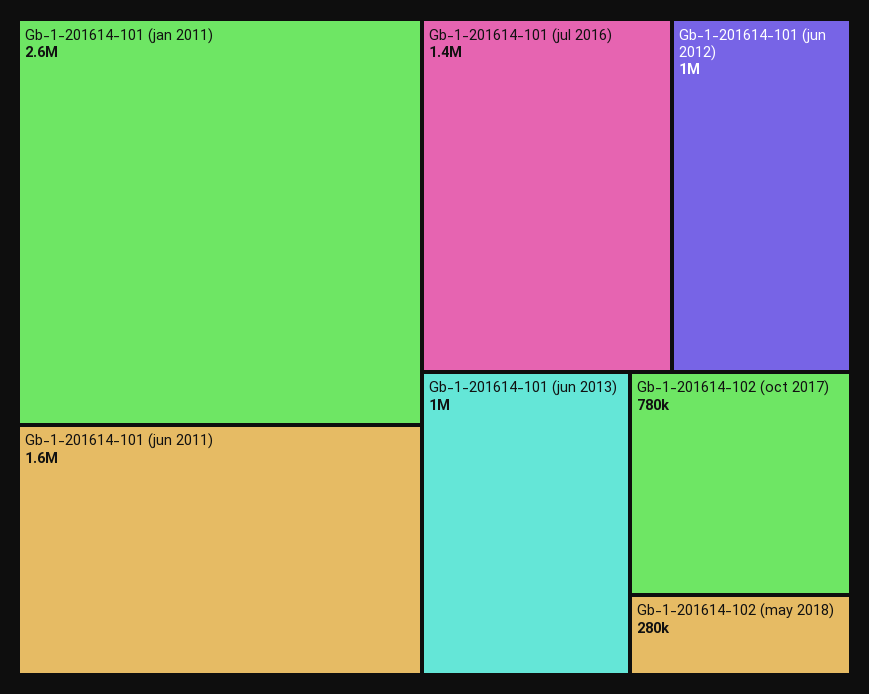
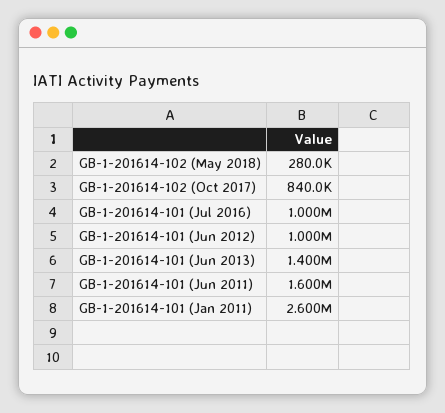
Gb-1-201614-101 (jul 2016): 1400000 -> 1000000
Gb-1-201614-101 (jun 2013): 1000000 -> 1400000
Gb-1-201614-102 (oct 2017): 780000 -> 840000

